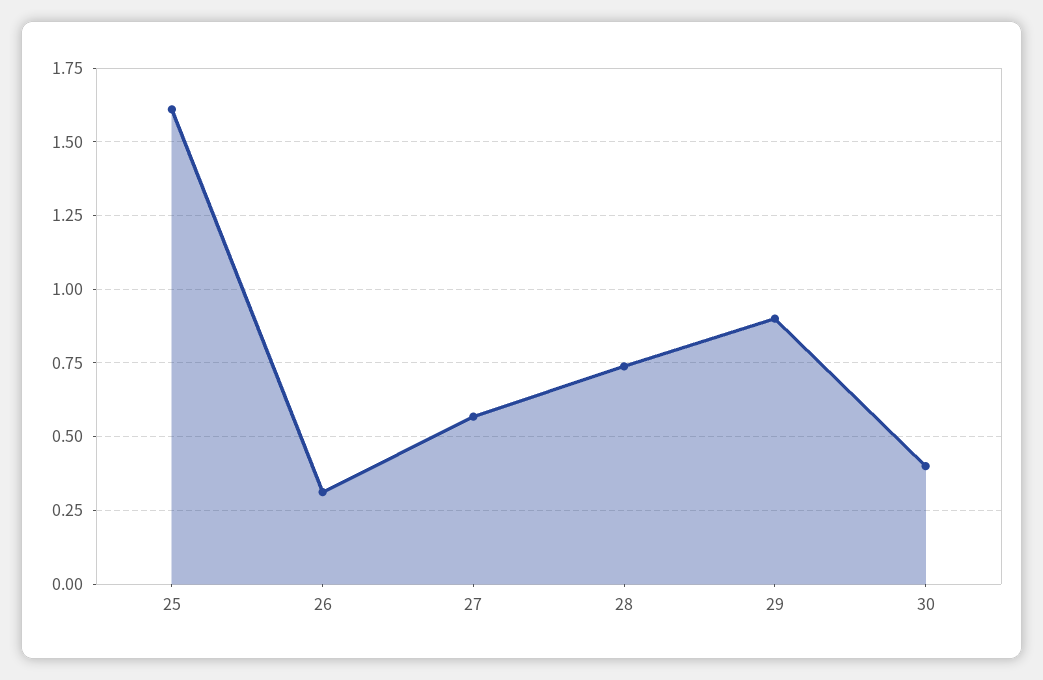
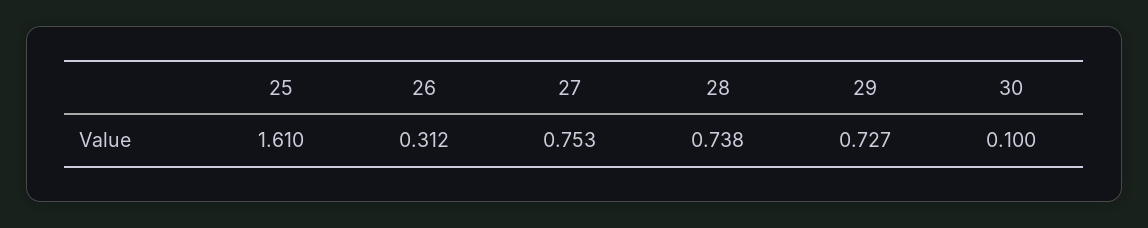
27: 0.575 -> 0.753
29: 0.9 -> 0.727
30: 0.4 -> 0.1

